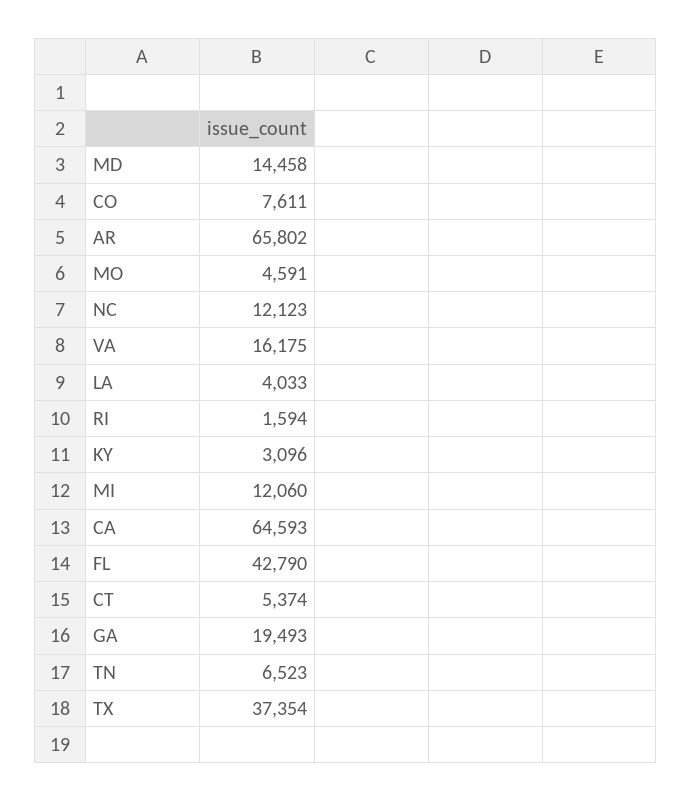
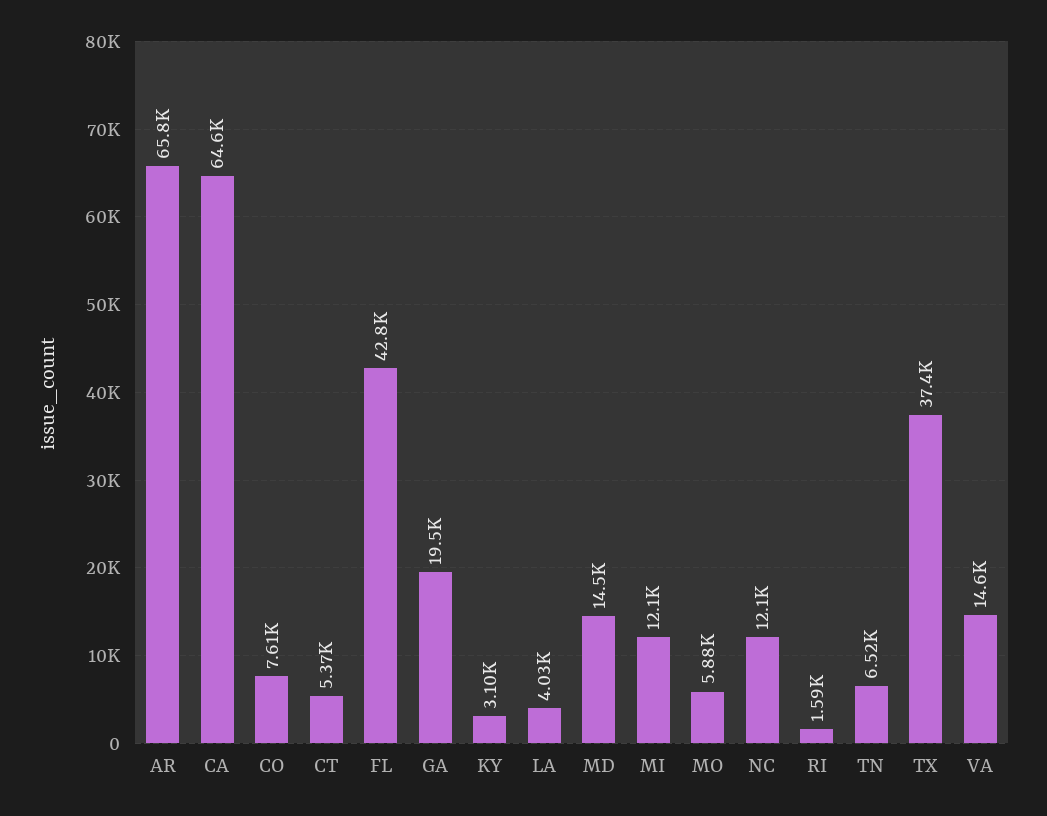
MO: 4591 -> 5880
VA: 16175 -> 14600

